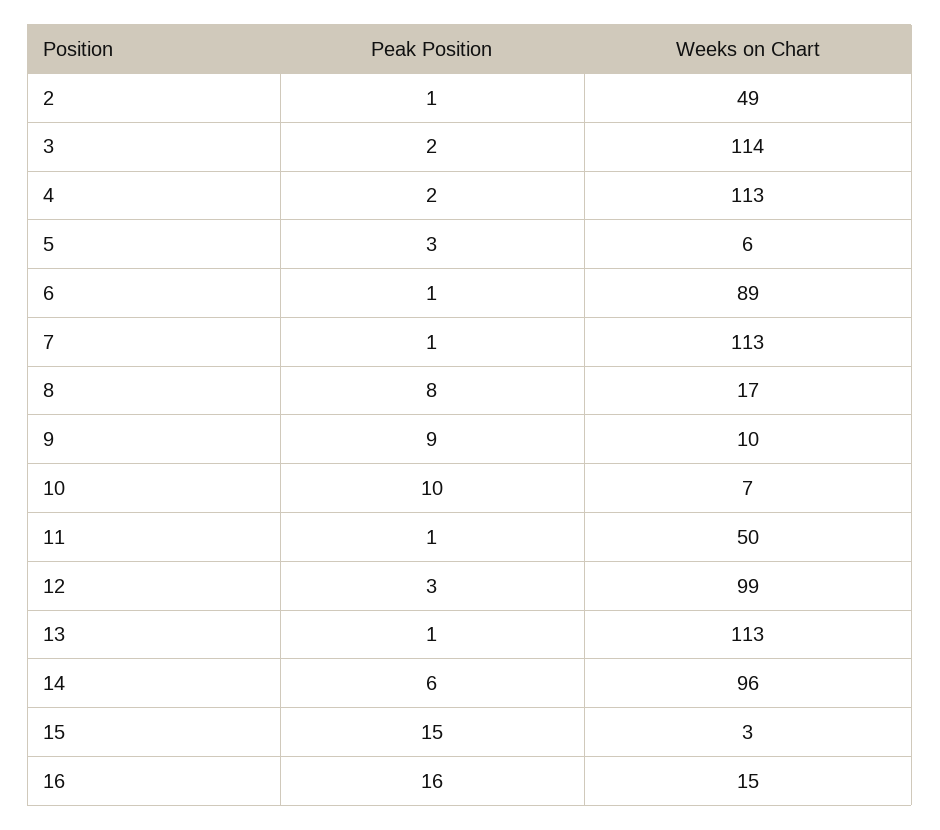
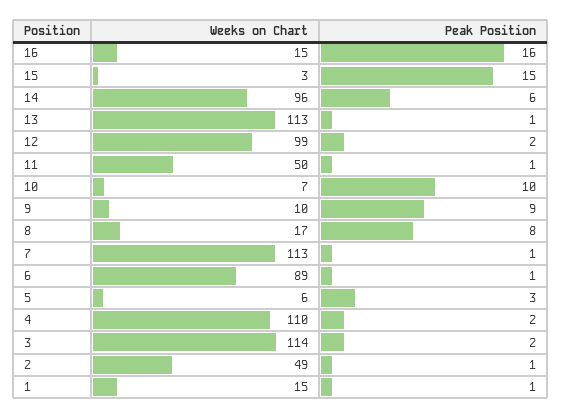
Weeks on Chart, 4: 113 -> 110
Peak Position, 12: 3 -> 2
Weeks on Chart, 1: none -> 15
Peak Position, 1: none -> 1

